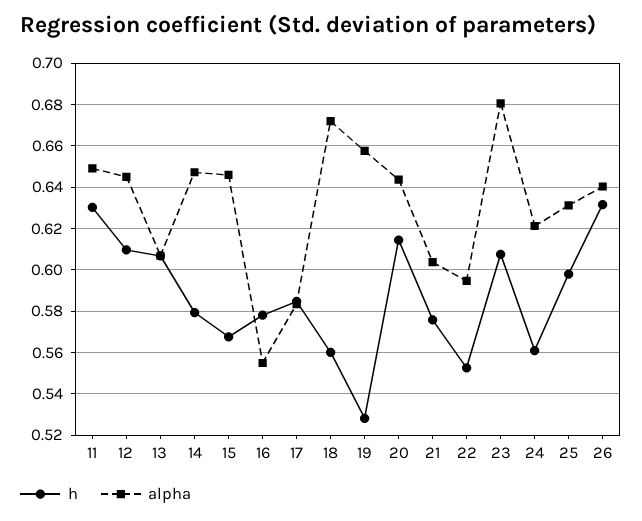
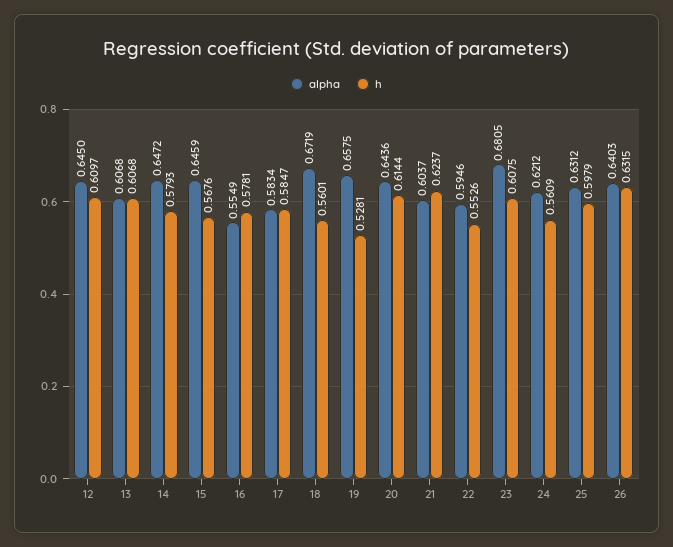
h, 11: 0.63 -> none
alpha, 11: 0.65 -> none
h, 21: 0.575 -> 0.6237

